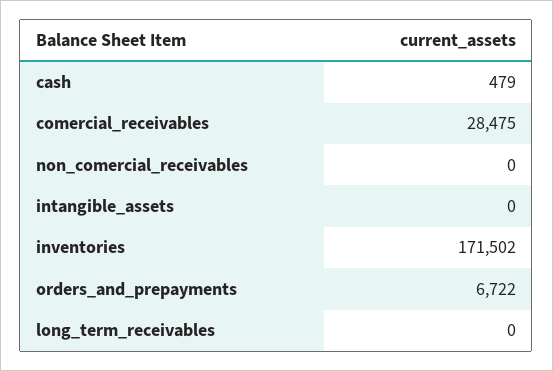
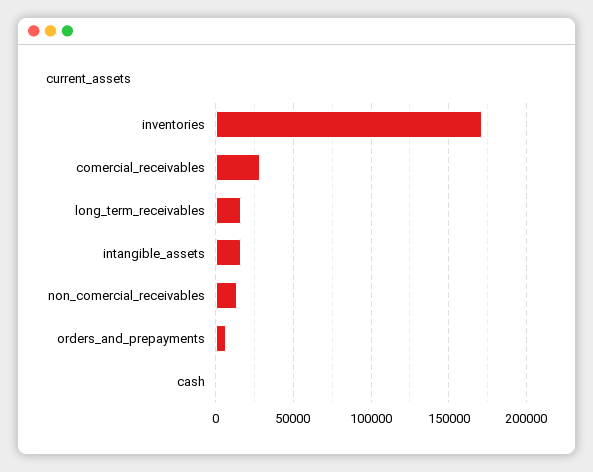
non_comercial_receivables: 0 -> 15000
intangible_assets: 0 -> 15000
long_term_receivables: 0 -> 15000

